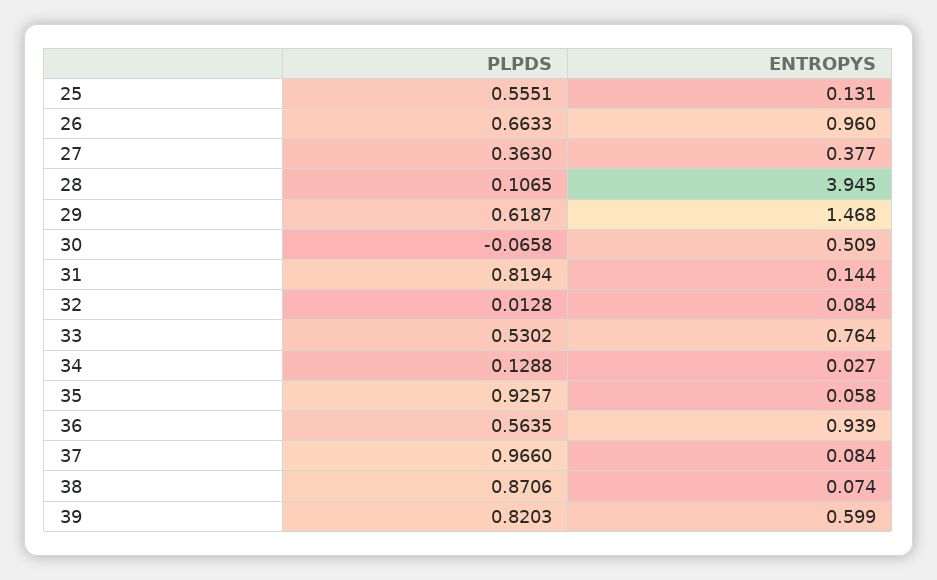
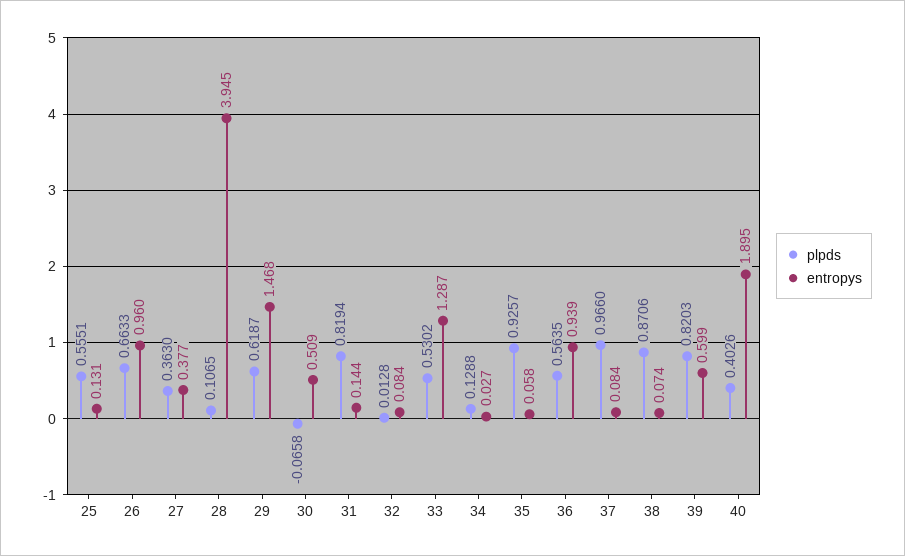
ENTROPYS, 33: 0.764 -> 1.287
PLPDS, 40: none -> 0.4026
ENTROPYS, 40: none -> 1.895

